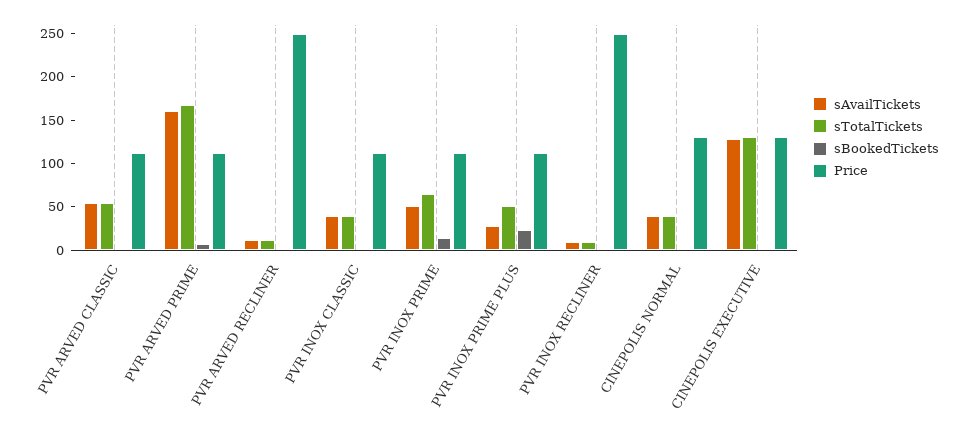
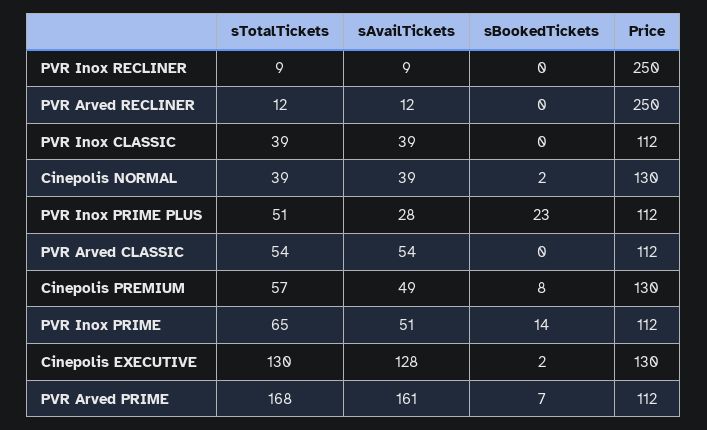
sTotalTickets, Cinepolis PREMIUM: none -> 57
sAvailTickets, Cinepolis PREMIUM: none -> 49
sBookedTickets, Cinepolis PREMIUM: none -> 8
Price, Cinepolis PREMIUM: none -> 130

